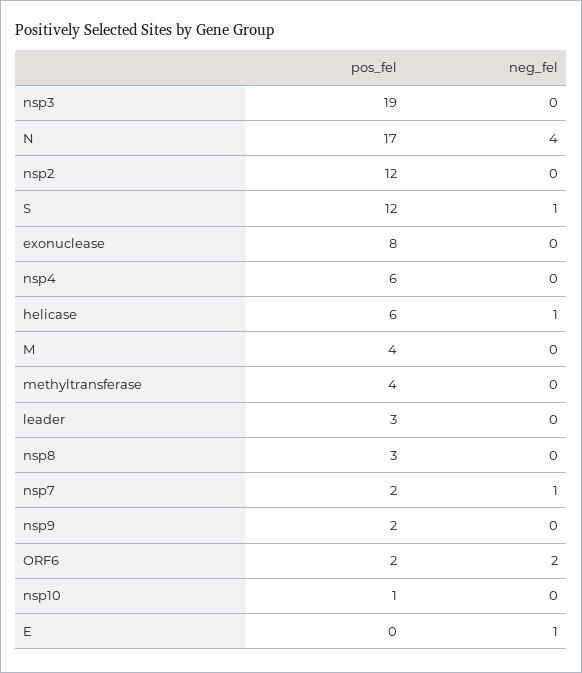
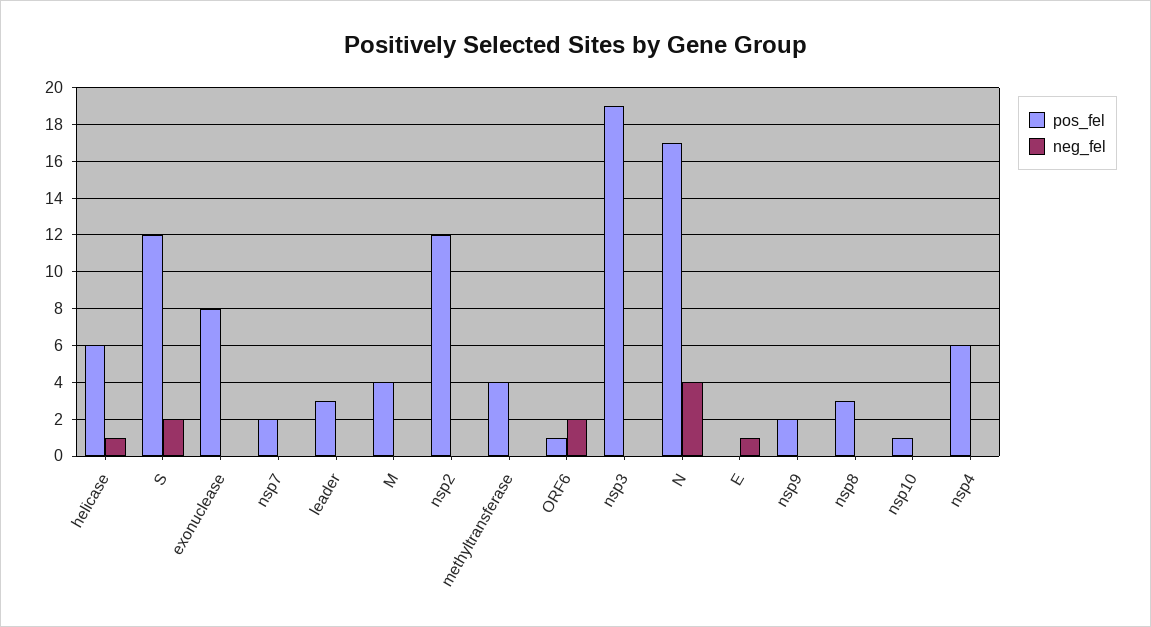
neg_fel, S: 1 -> 2
neg_fel, nsp7: 1 -> 0
pos_fel, ORF6: 2 -> 1

